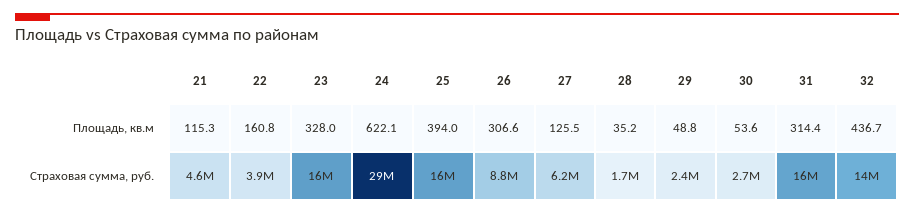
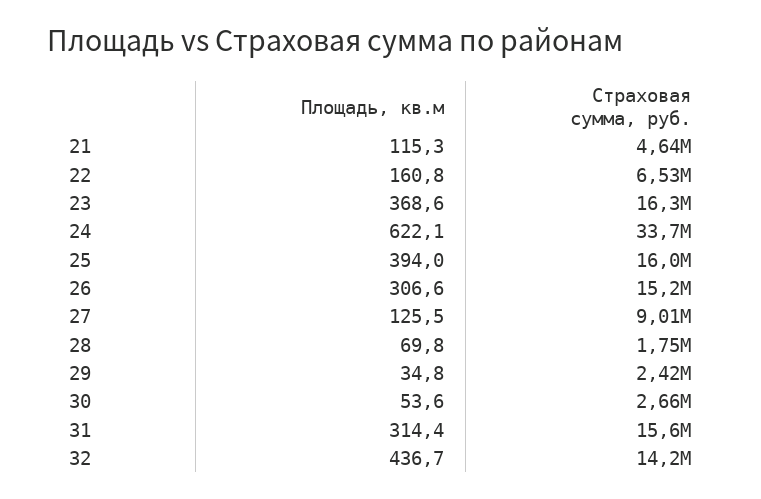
23, Площадь, кв.м: 328 -> 368.6
28, Площадь, кв.м: 35.2 -> 69.8
29, Площадь, кв.м: 48.8 -> 34.8
22, Страховая сумма, руб.: 3900000 -> 6530000
24, Страховая сумма, руб.: 29000000 -> 33700000
26, Страховая сумма, руб.: 8800000 -> 15200000
27, Страховая сумма, руб.: 6200000 -> 9010000

